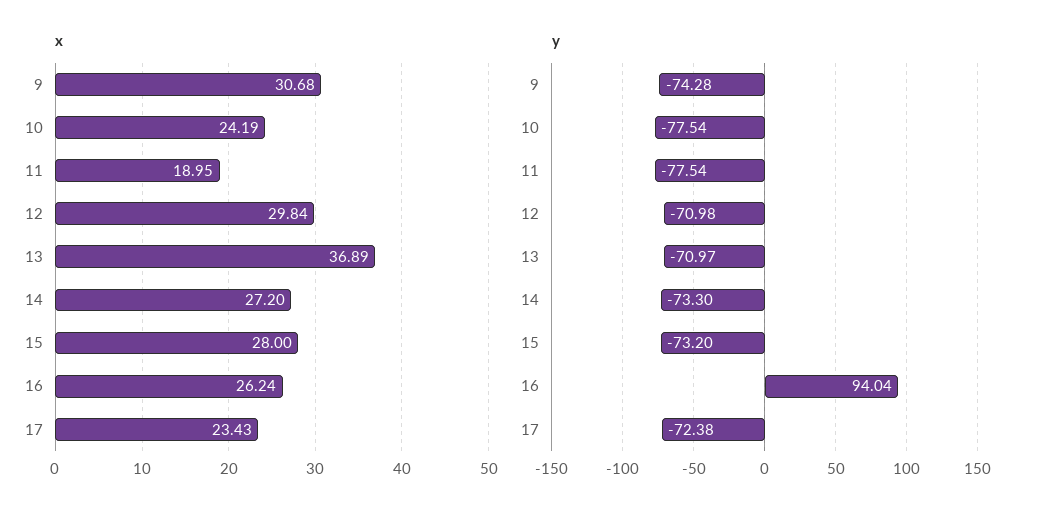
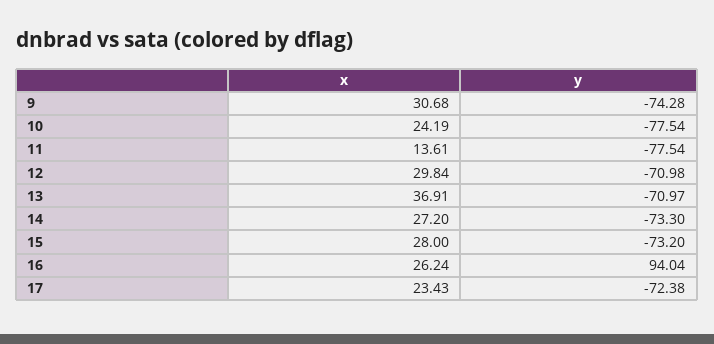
x, 11: 18.95 -> 13.61
x, 13: 36.89 -> 36.91

